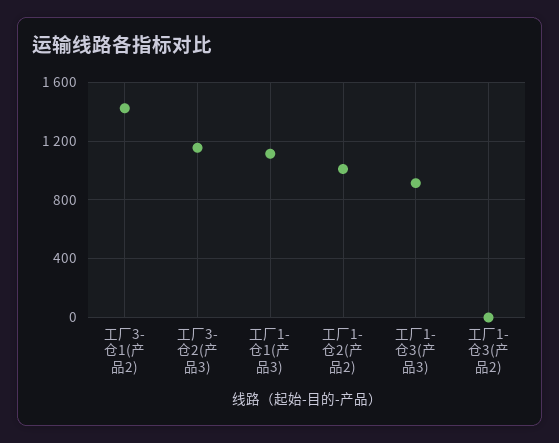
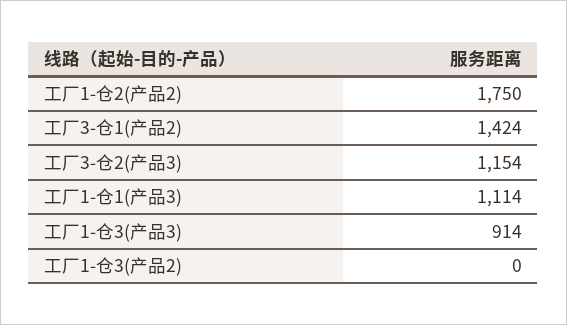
工厂1-仓2(产品2): 1000 -> 1750

